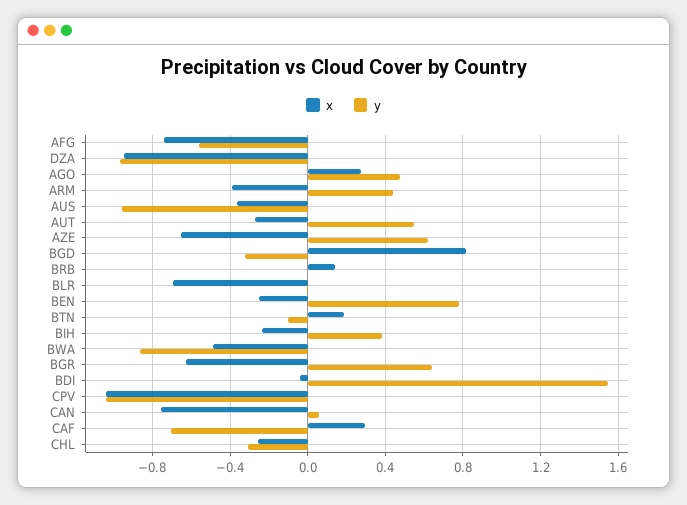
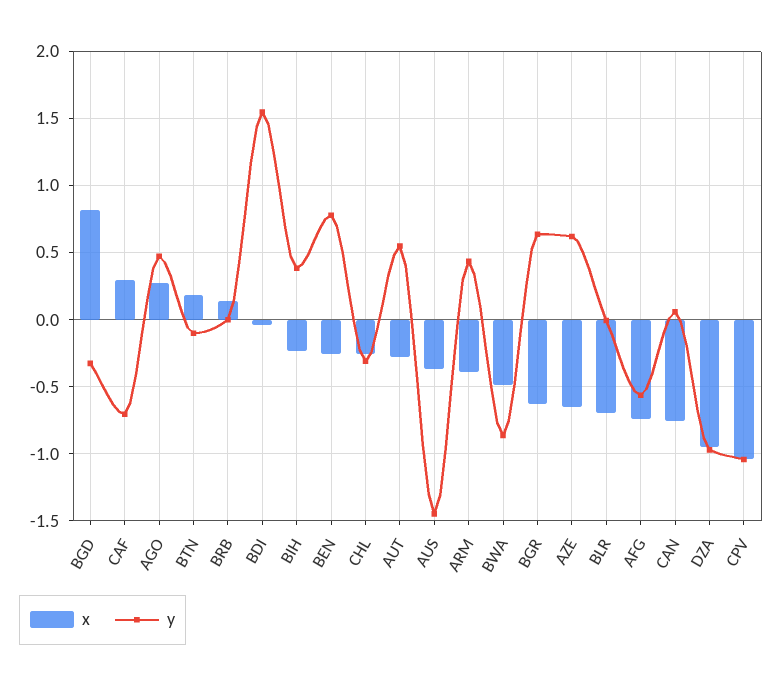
y, AUS: -0.95 -> -1.45

